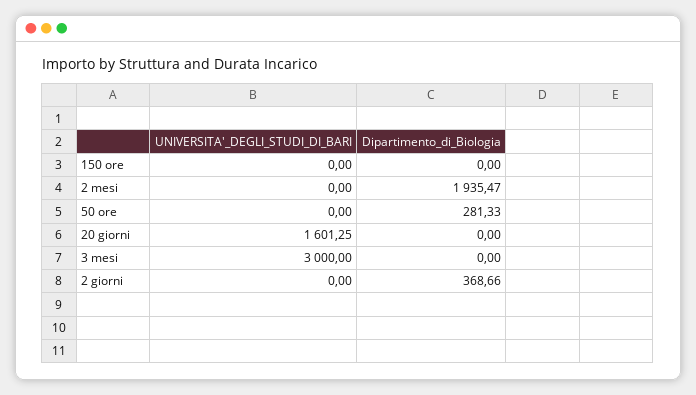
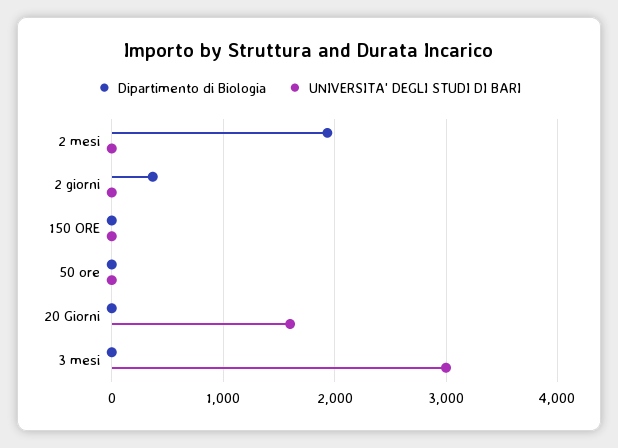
Dipartimento_di_Biologia, 50 ore: 281.33 -> 0

